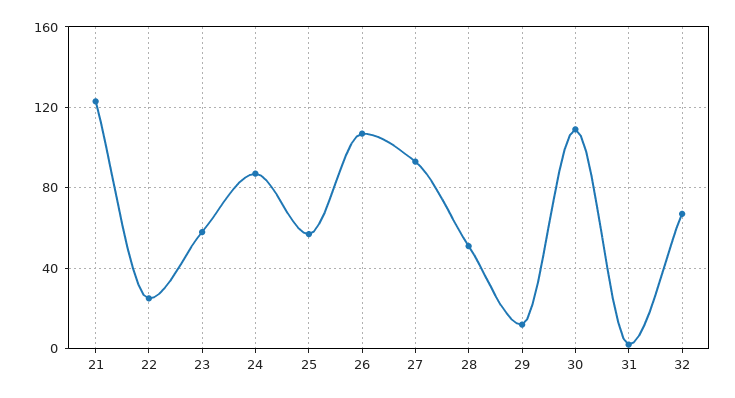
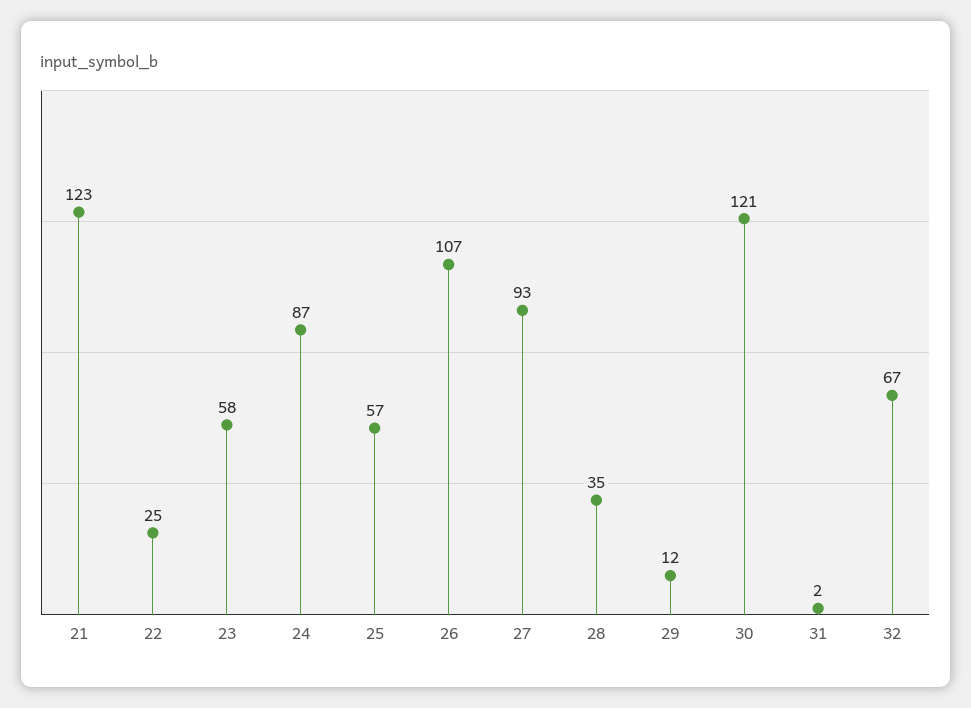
28: 50 -> 35
30: 110 -> 121

